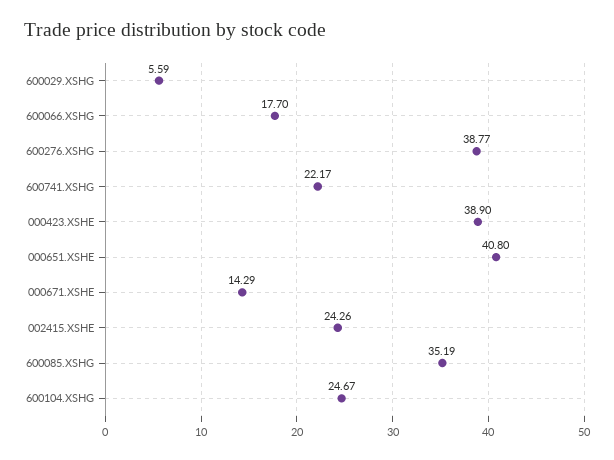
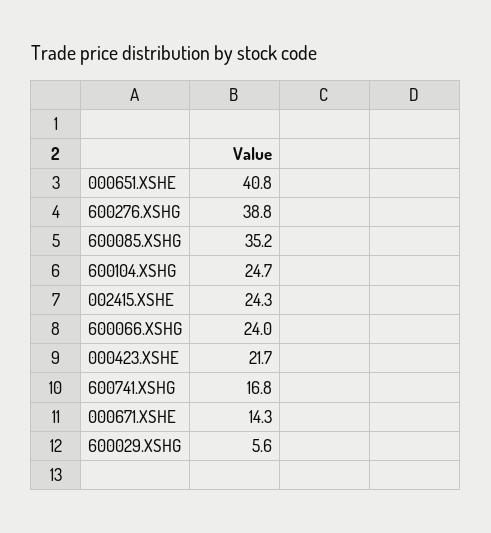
600066.XSHG: 17.7 -> 24
600741.XSHG: 22.17 -> 16.8
000423.XSHE: 38.9 -> 21.7

